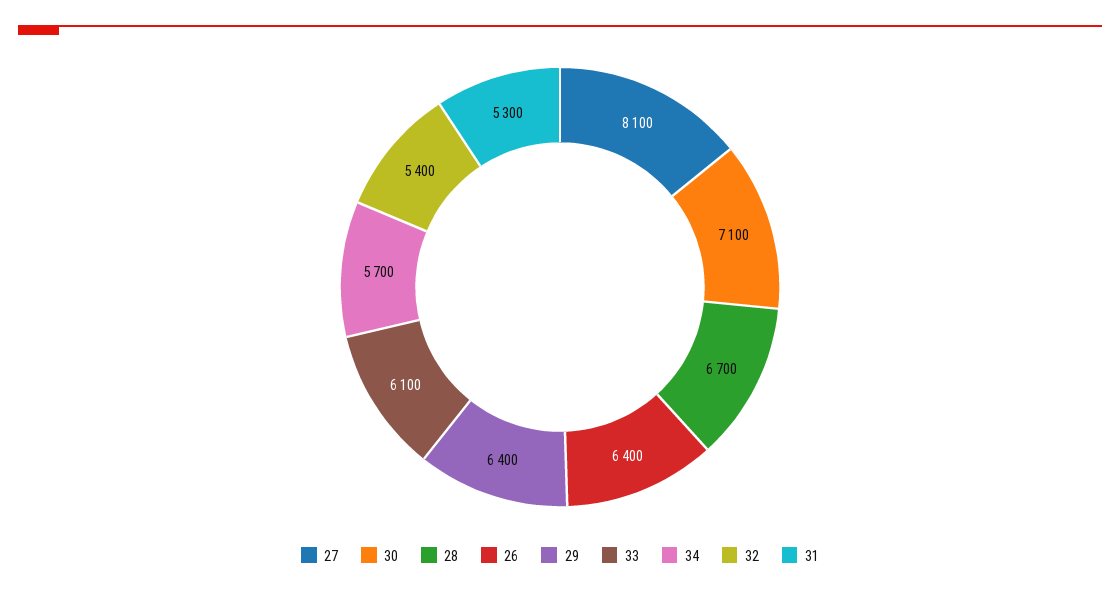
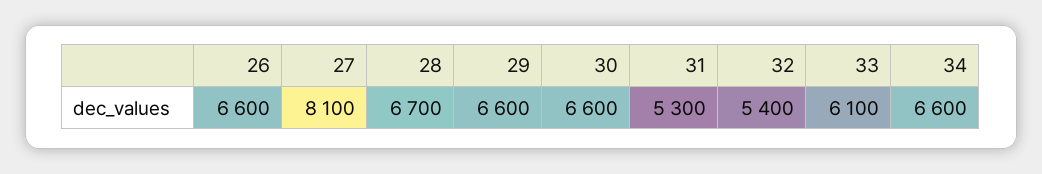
30: 7100 -> 6600
26: 6400 -> 6600
29: 6400 -> 6600
34: 5700 -> 6600

